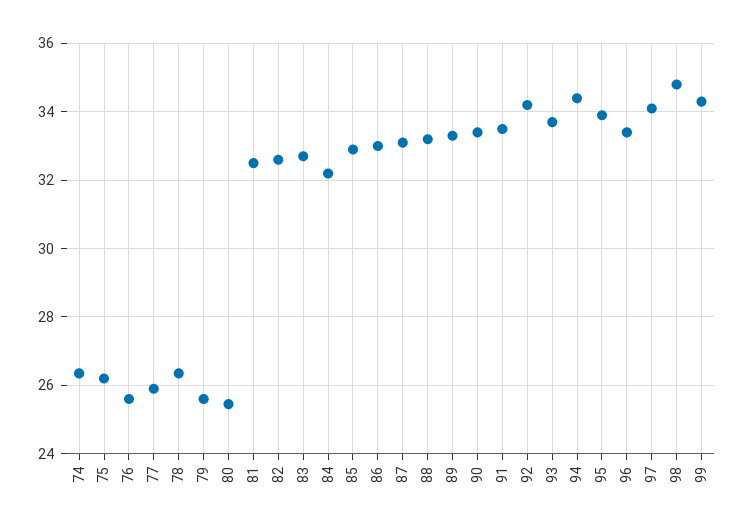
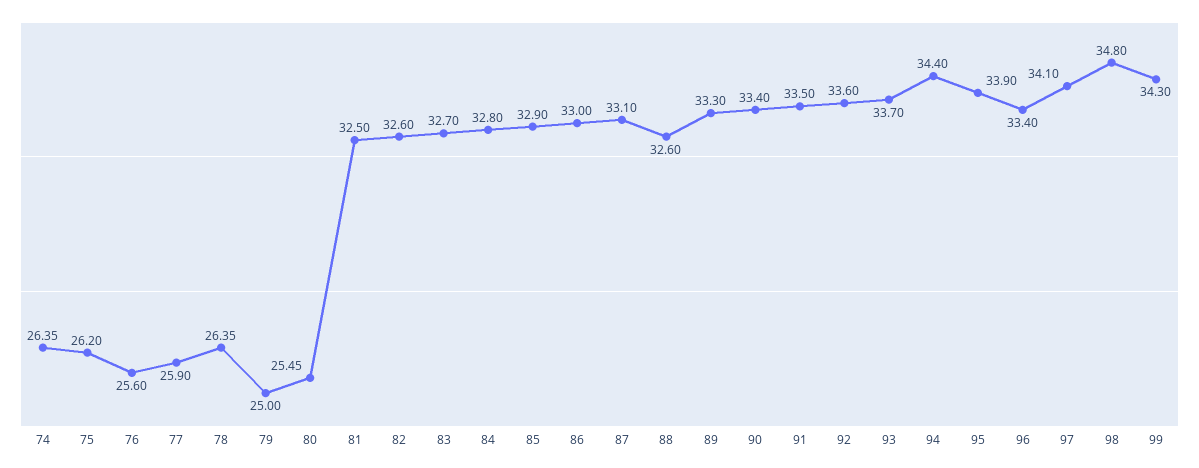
79: 25.6 -> 25
84: 32.2 -> 32.8
88: 33.2 -> 32.6
92: 34.2 -> 33.6

